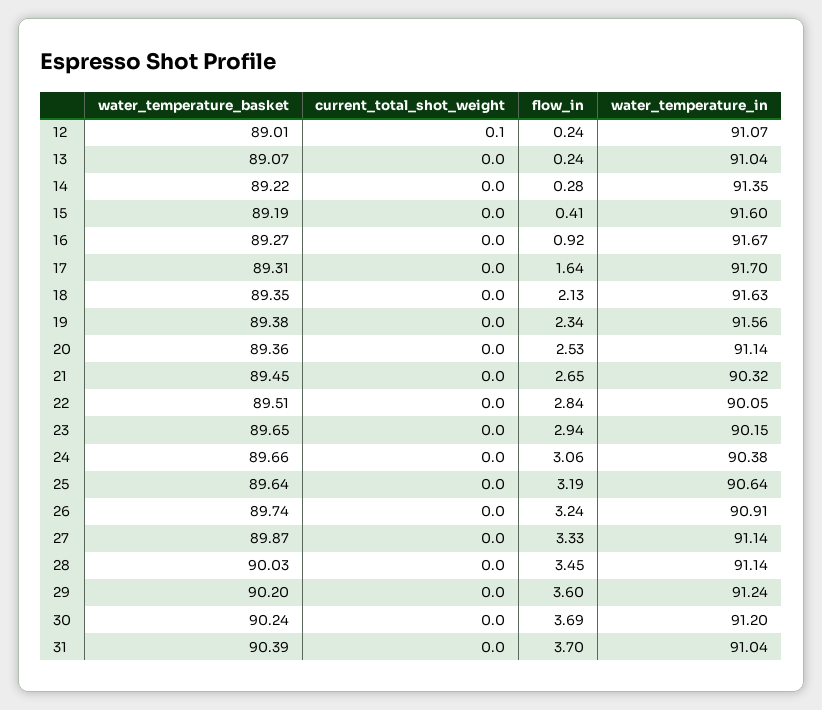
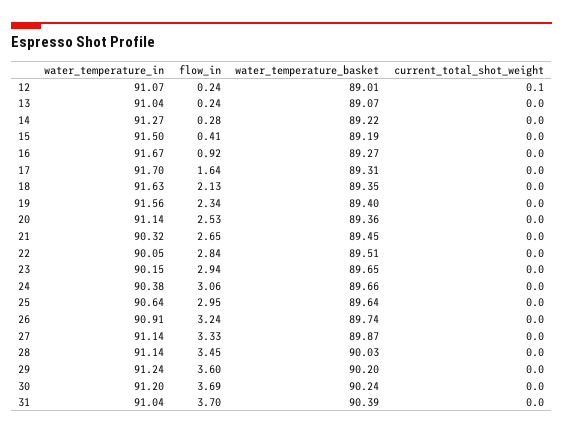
water_temperature_in, 14: 91.35 -> 91.27
water_temperature_in, 15: 91.6 -> 91.5
water_temperature_basket, 19: 89.38 -> 89.4
flow_in, 25: 3.19 -> 2.95

